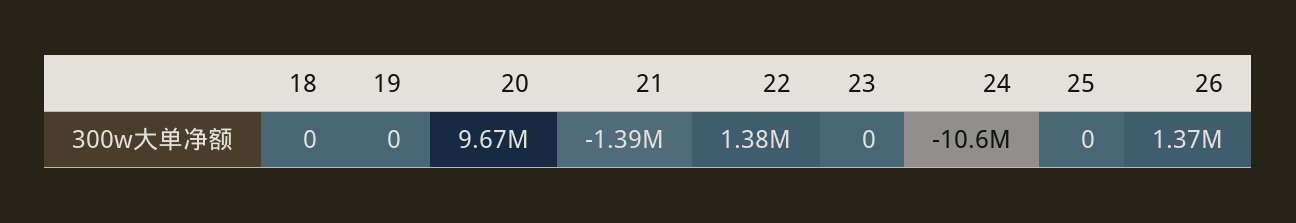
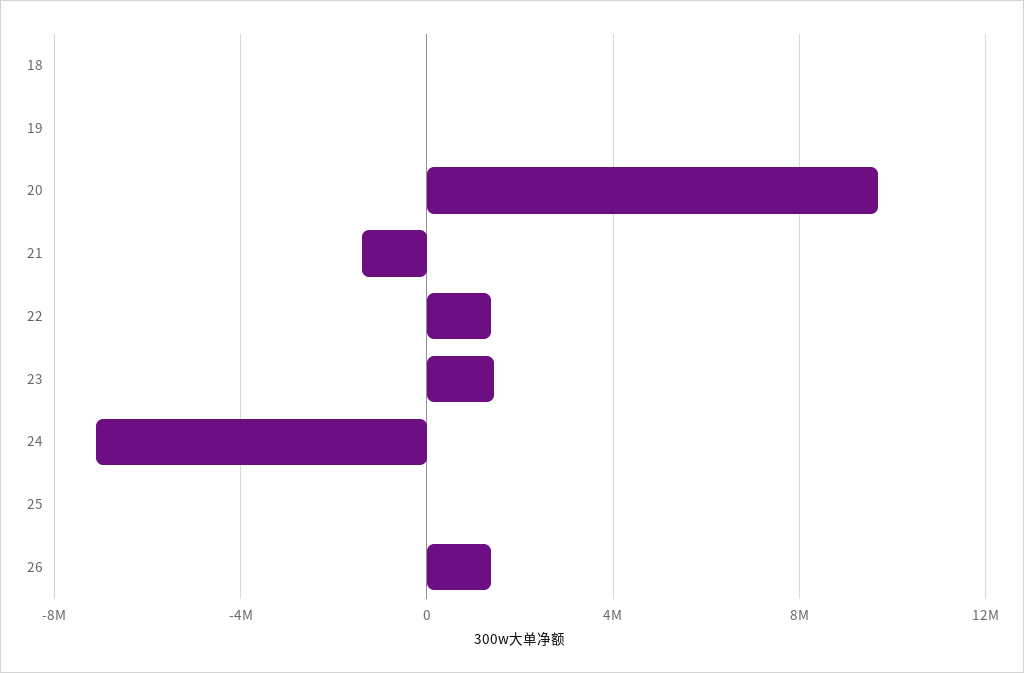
23: 0 -> 1500000
24: -10600000 -> -7000000

